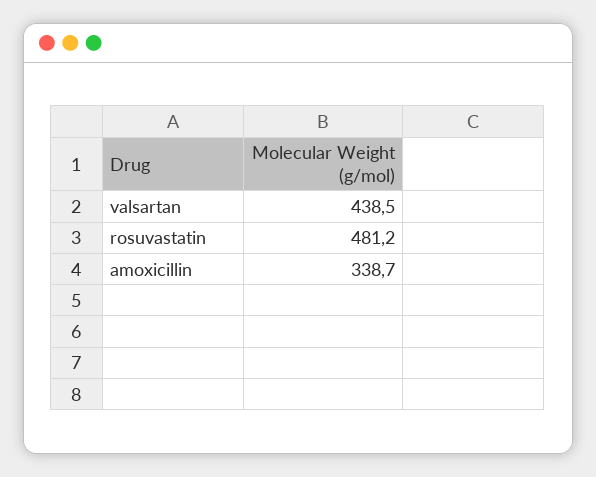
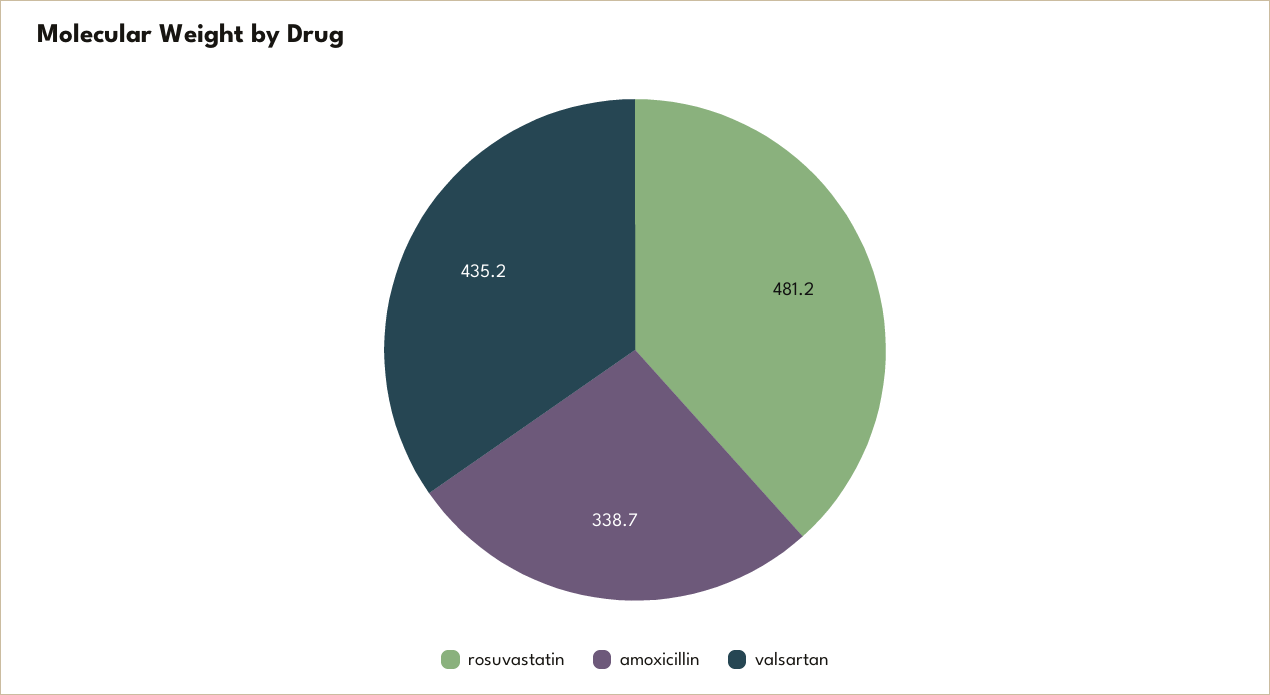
valsartan: 438.5 -> 435.2

